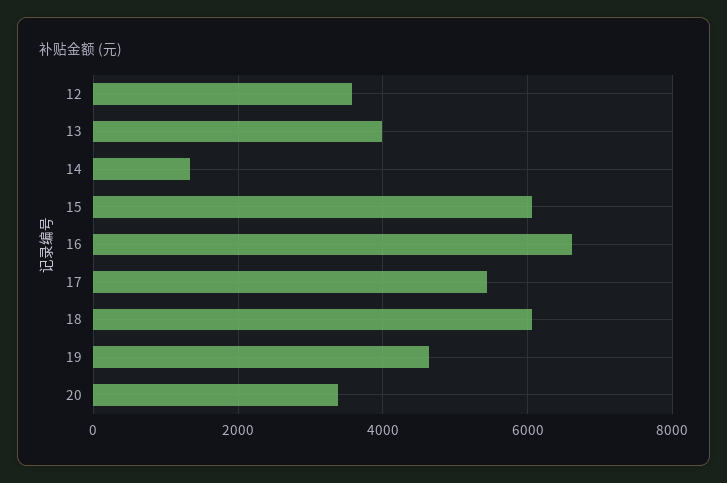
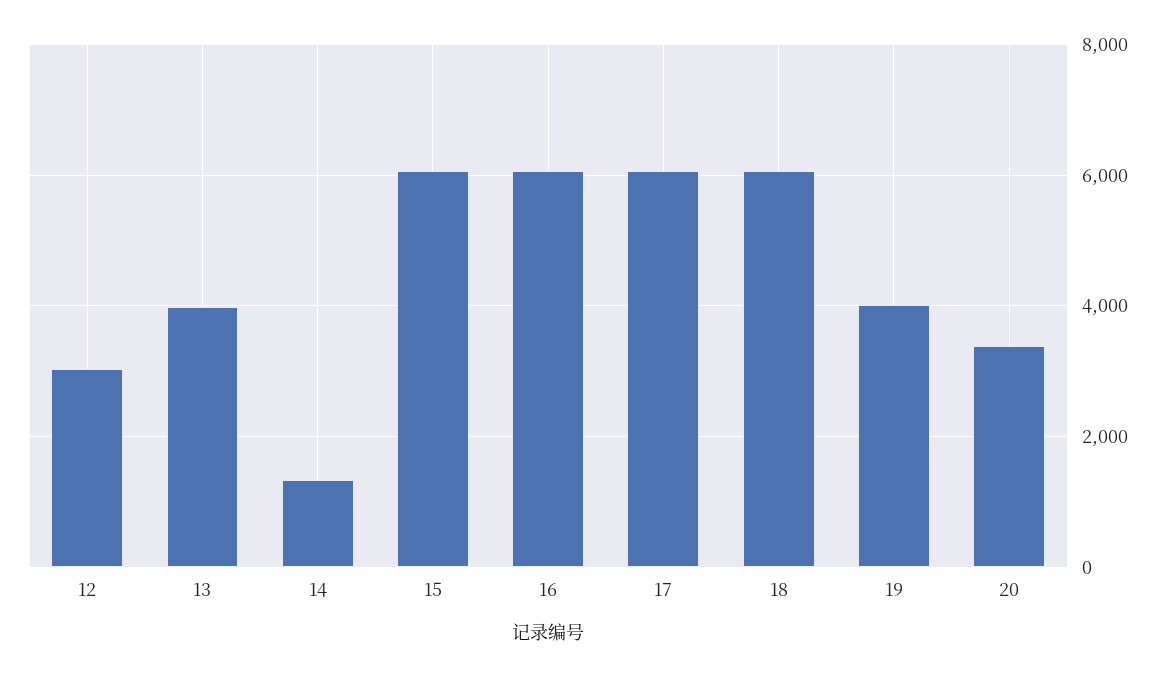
12: 3600 -> 3000
16: 6600 -> 6000
17: 5400 -> 6000
19: 4600 -> 4000

